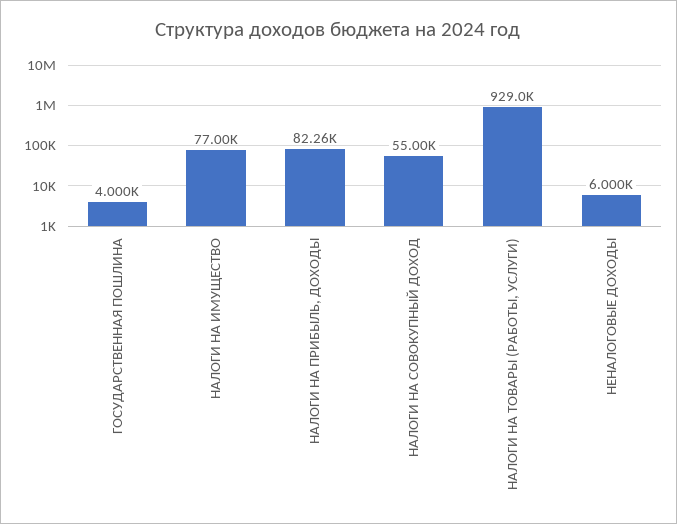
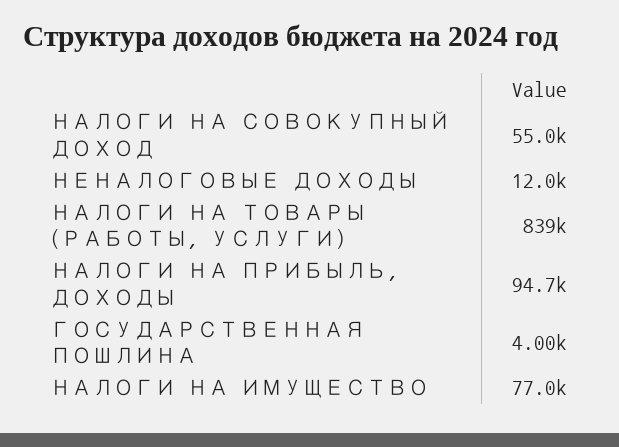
НАЛОГИ НА ПРИБЫЛЬ, ДОХОДЫ: 82260 -> 94700
НАЛОГИ НА ТОВАРЫ (РАБОТЫ, УСЛУГИ): 929000 -> 839000
НЕНАЛОГОВЫЕ ДОХОДЫ: 6000 -> 12000

